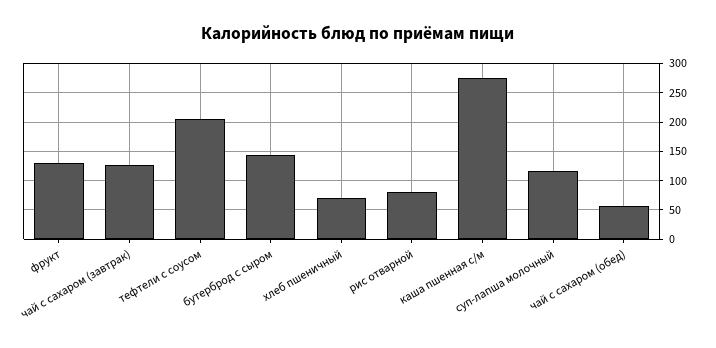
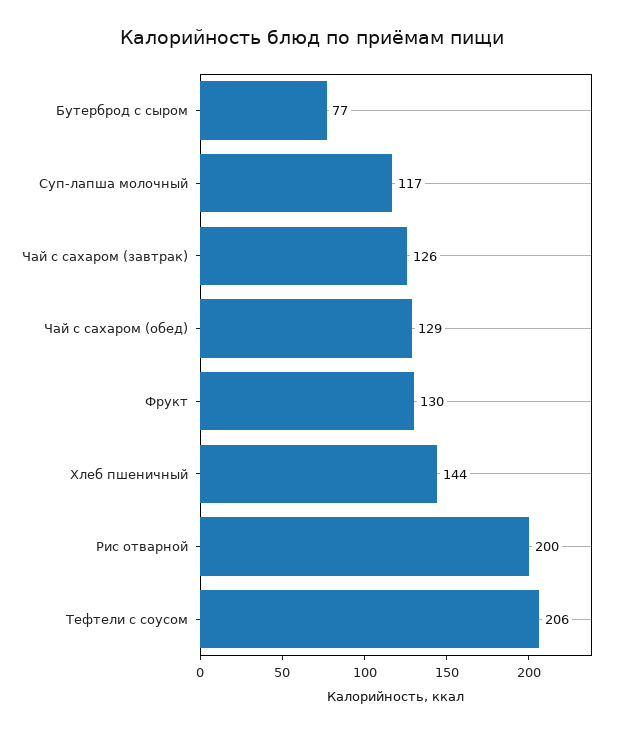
бутерброд с сыром: 150 -> 77
хлеб пшеничный: 75 -> 144
рис отварной: 75 -> 200
каша пшенная с/м: 275 -> none
чай с сахаром (обед): 50 -> 129

